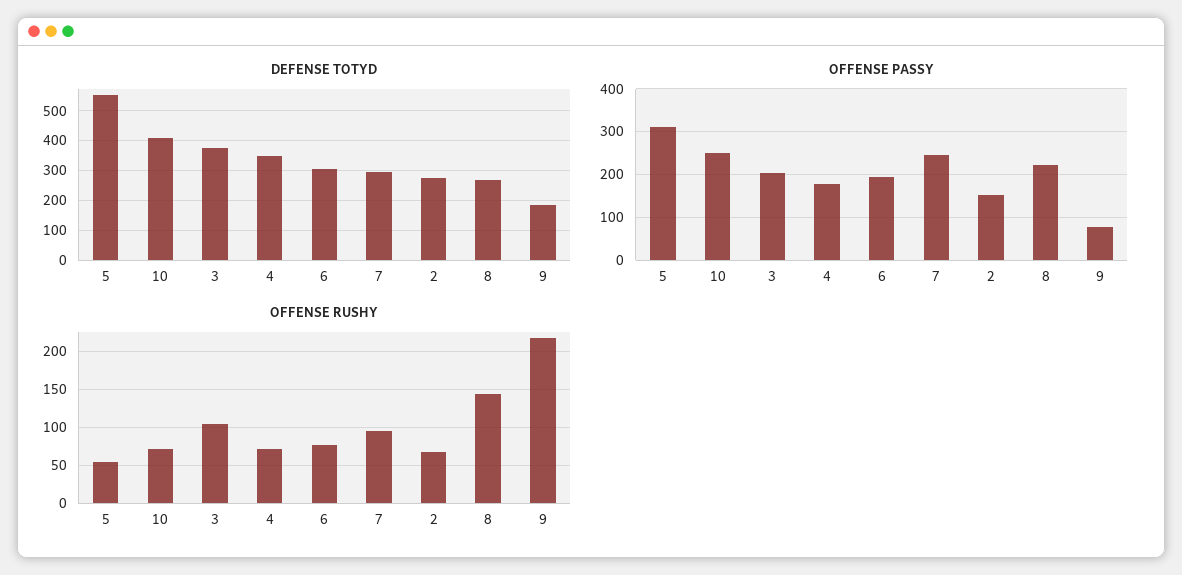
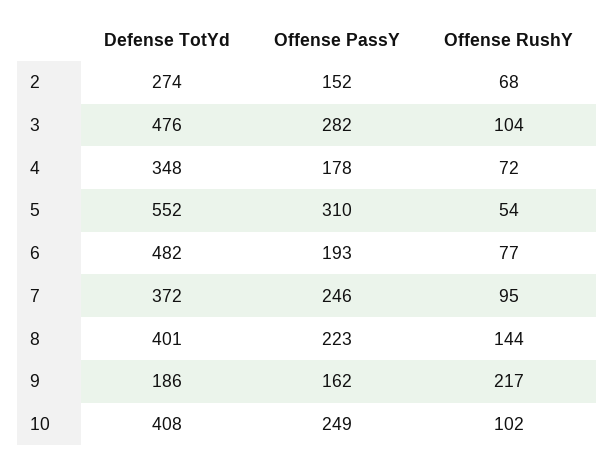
DEFENSE TOTYD, 3: 375 -> 476
DEFENSE TOTYD, 6: 300 -> 482
DEFENSE TOTYD, 7: 300 -> 372
DEFENSE TOTYD, 8: 275 -> 401
OFFENSE PASSY, 3: 200 -> 282
OFFENSE PASSY, 9: 80 -> 162
OFFENSE RUSHY, 10: 70 -> 102

